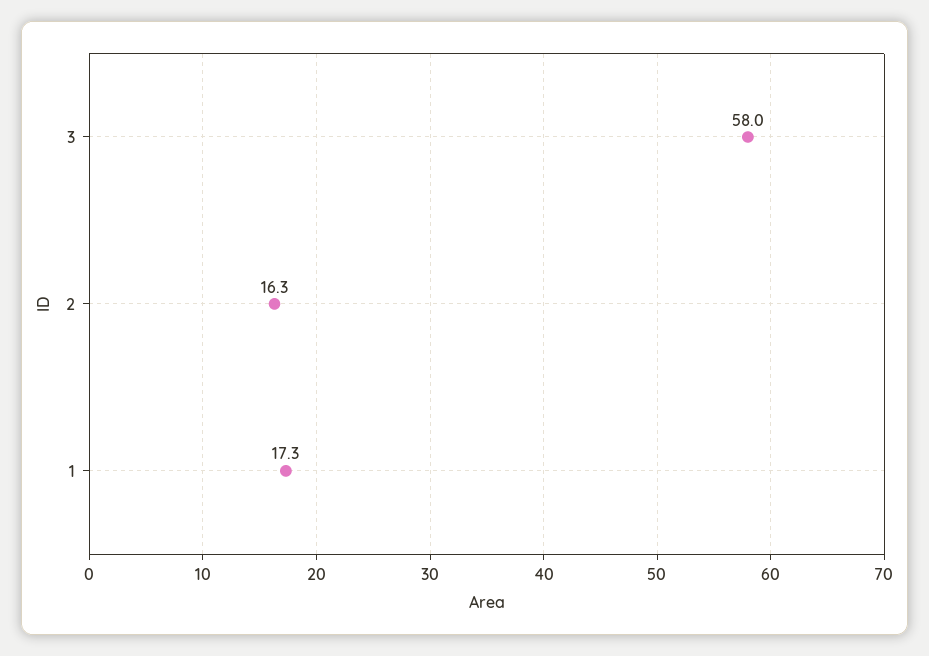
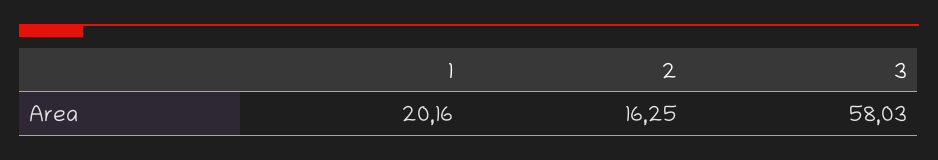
1: 17.3 -> 20.16

